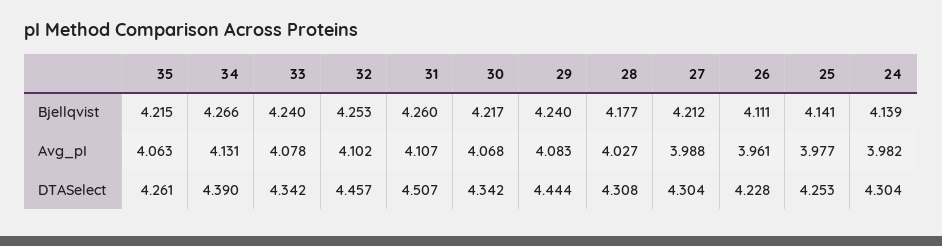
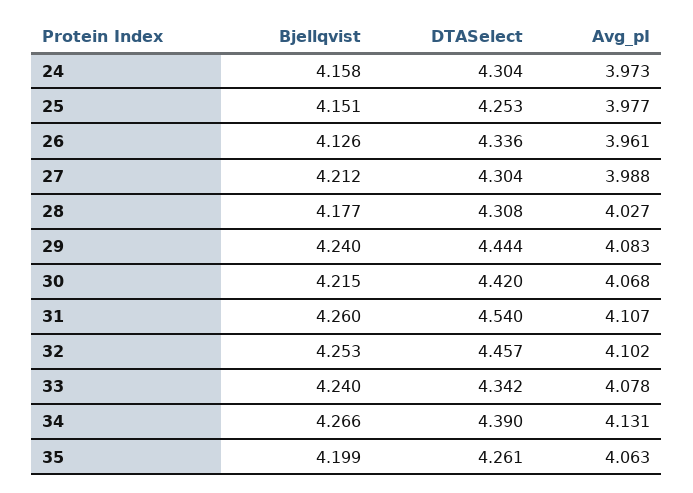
35, Bjellqvist: 4.215 -> 4.199
30, Bjellqvist: 4.217 -> 4.215
26, Bjellqvist: 4.111 -> 4.126
25, Bjellqvist: 4.141 -> 4.151
24, Bjellqvist: 4.139 -> 4.158
24, Avg_pI: 3.982 -> 3.973
31, DTASelect: 4.507 -> 4.54
30, DTASelect: 4.342 -> 4.42
26, DTASelect: 4.228 -> 4.336

